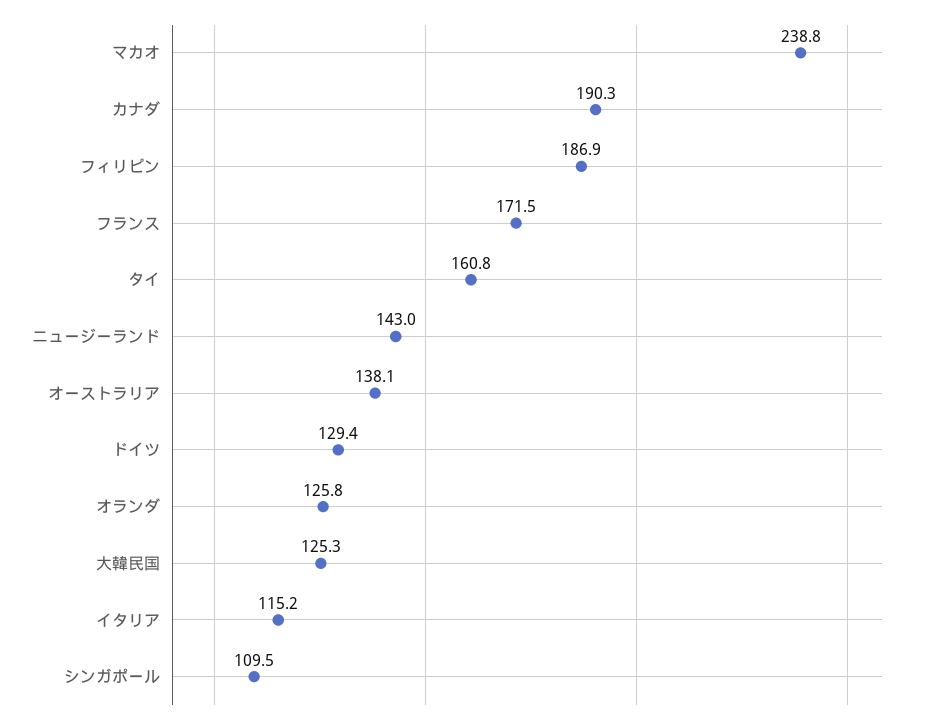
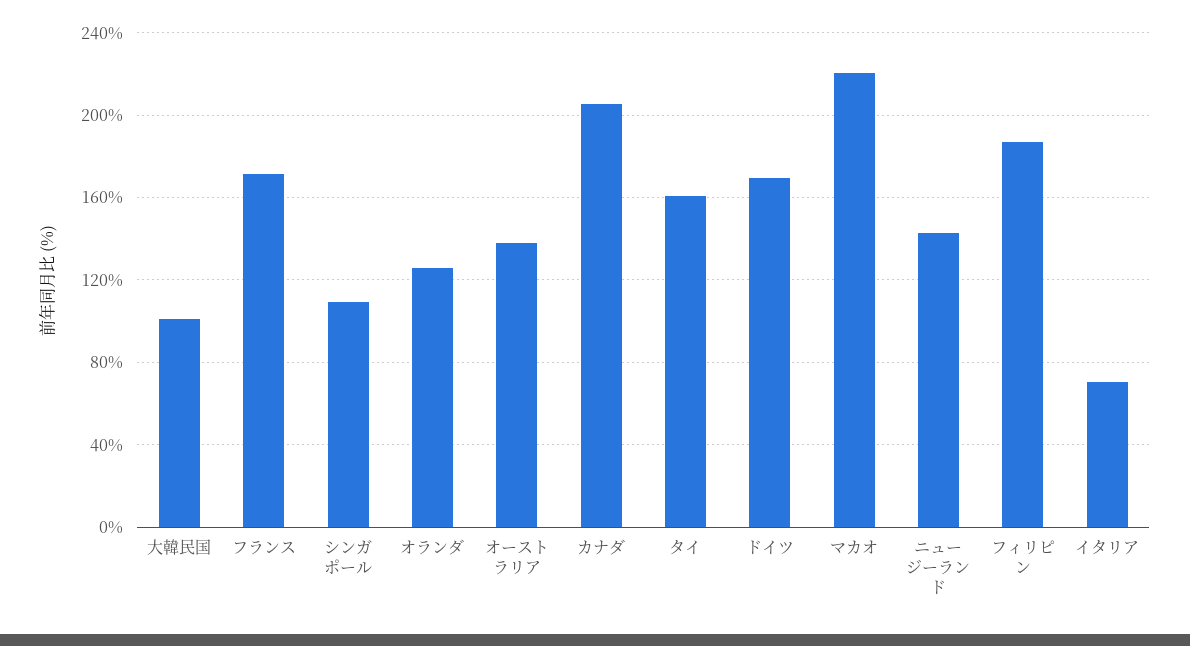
マカオ: 238.8 -> 220
カナダ: 190.3 -> 205
ドイツ: 129.4 -> 170
大韓民国: 125.3 -> 100
イタリア: 115.2 -> 70

